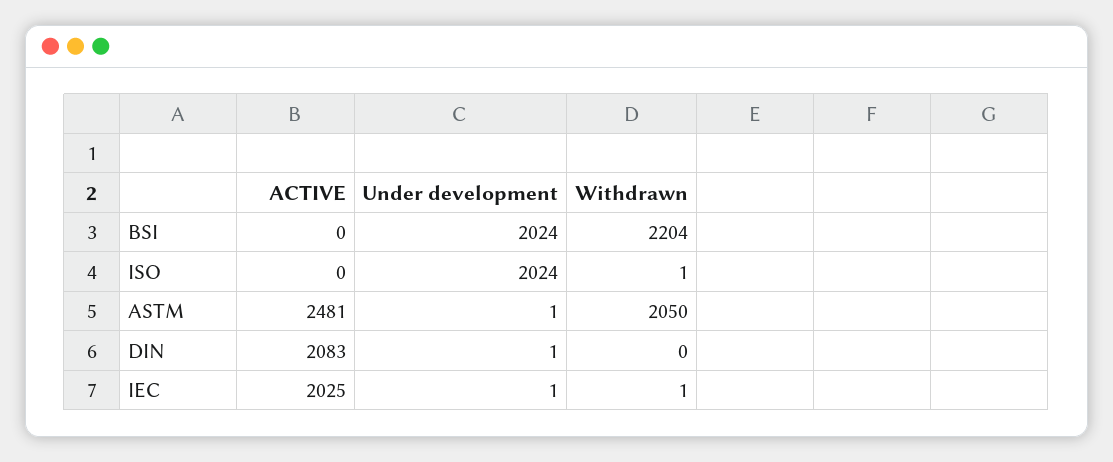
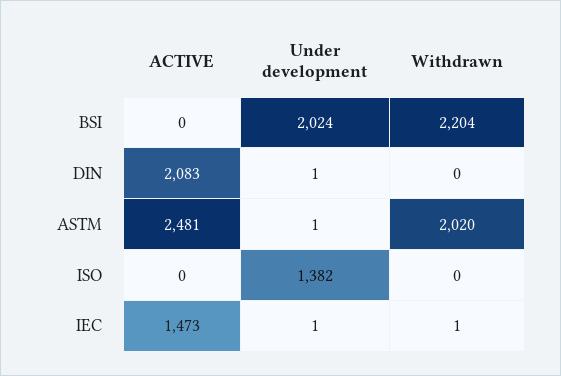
Under development, ISO: 2024 -> 1382
Withdrawn, ISO: 1 -> 0
Withdrawn, ASTM: 2050 -> 2020
ACTIVE, IEC: 2025 -> 1473

